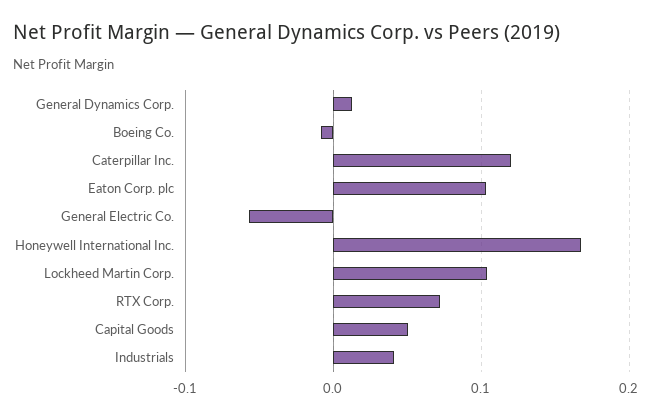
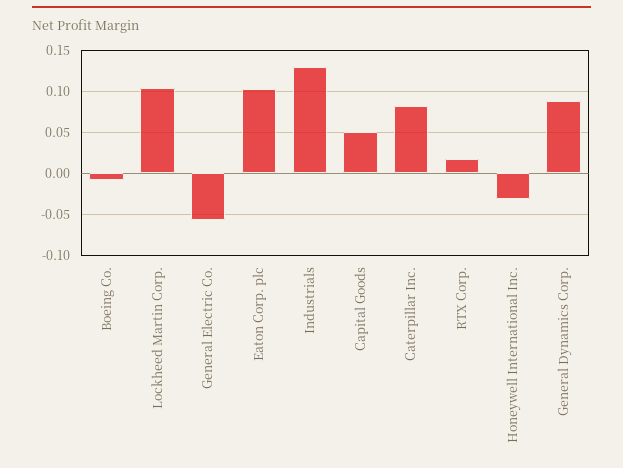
General Dynamics Corp.: 0.01 -> 0.09
Caterpillar Inc.: 0.12 -> 0.08
Honeywell International Inc.: 0.17 -> -0.03
RTX Corp.: 0.07 -> 0.02
Industrials: 0.04 -> 0.13

